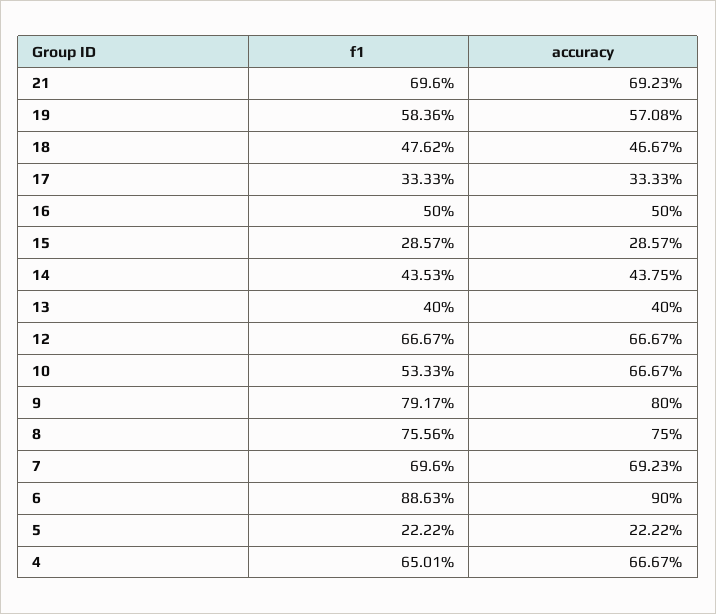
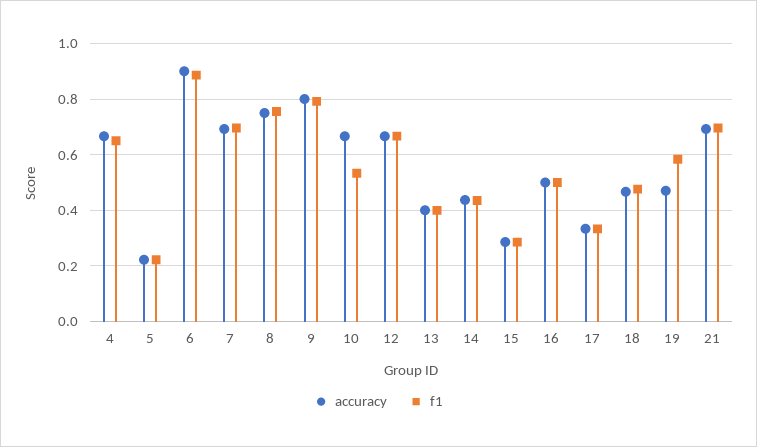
accuracy, 19: 0.5708 -> 0.475

